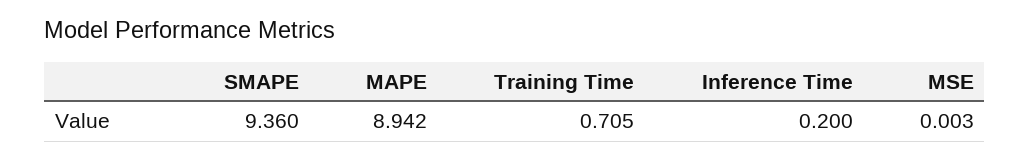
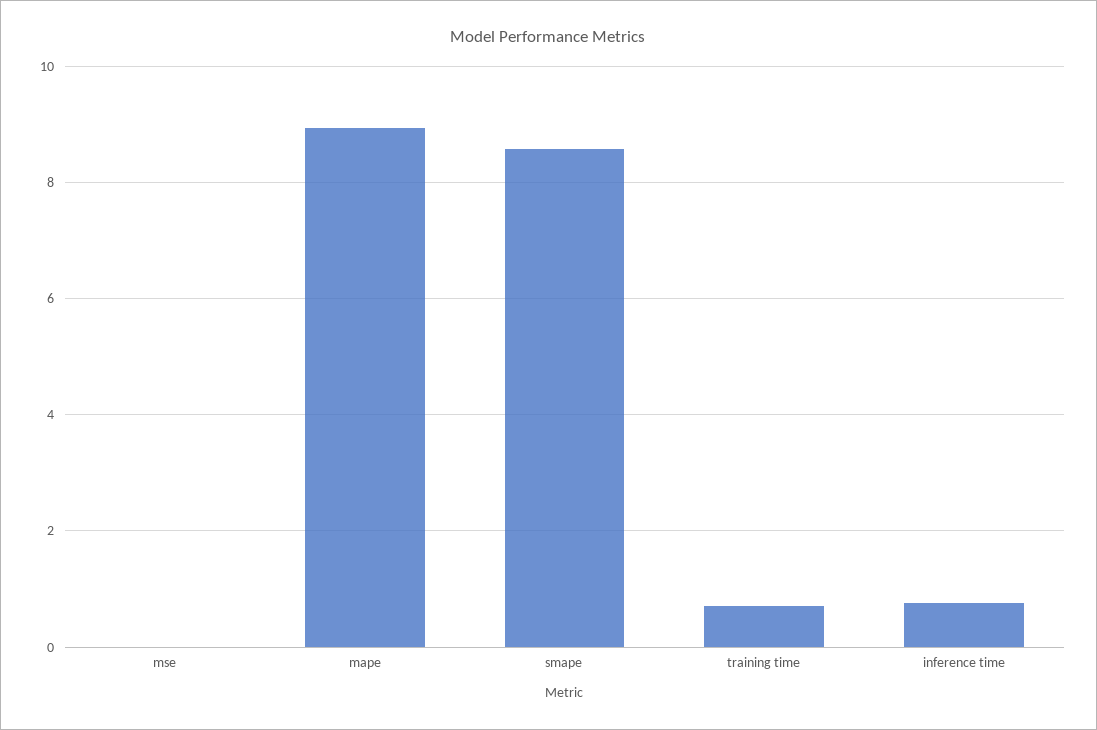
SMAPE: 9.36 -> 8.6
Inference Time: 0.2 -> 0.8

